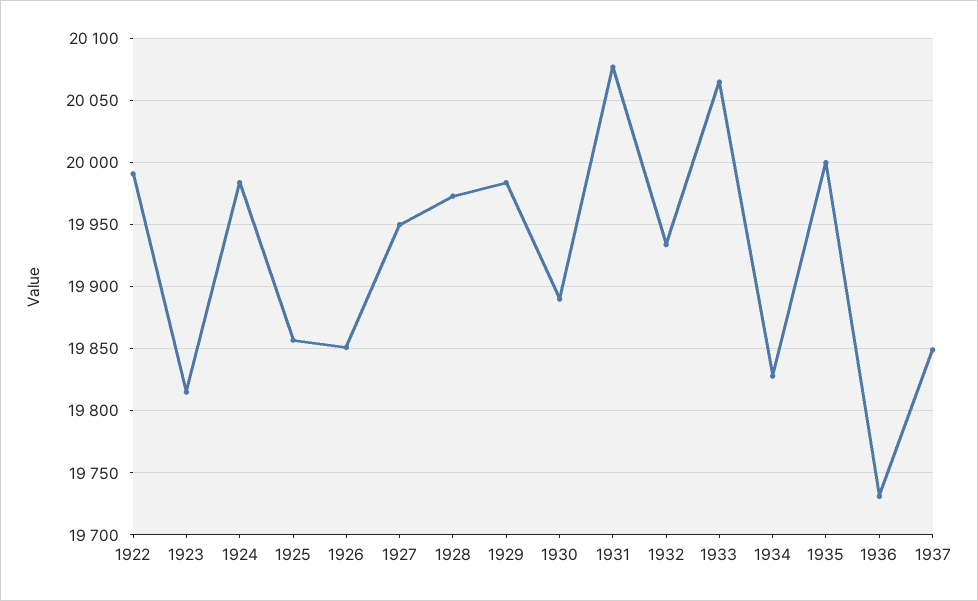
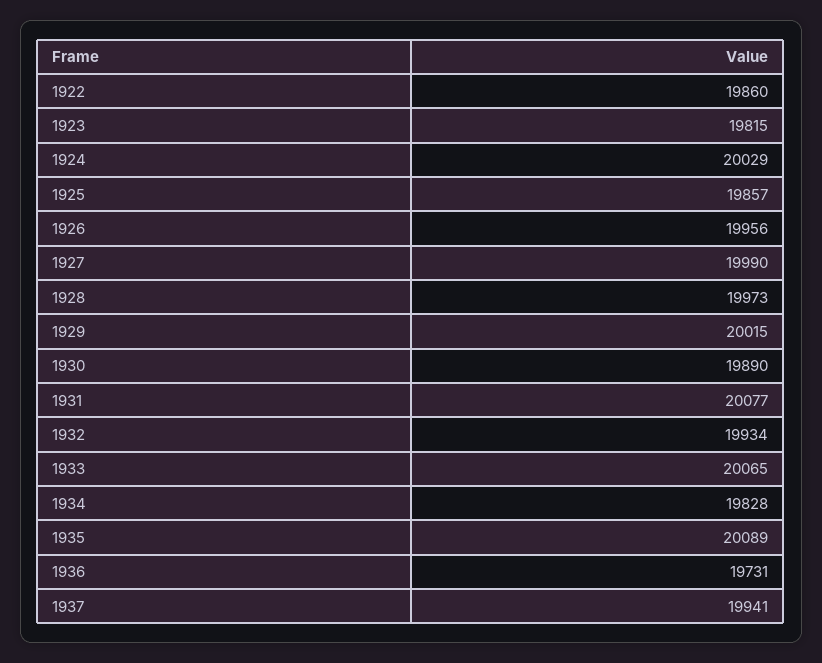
1922: 19990 -> 19860
1924: 19985 -> 20029
1926: 19850 -> 19956
1927: 19950 -> 19990
1929: 19985 -> 20015
1935: 20000 -> 20089
1937: 19850 -> 19941

